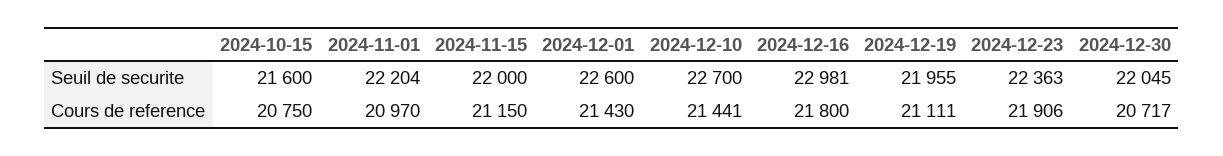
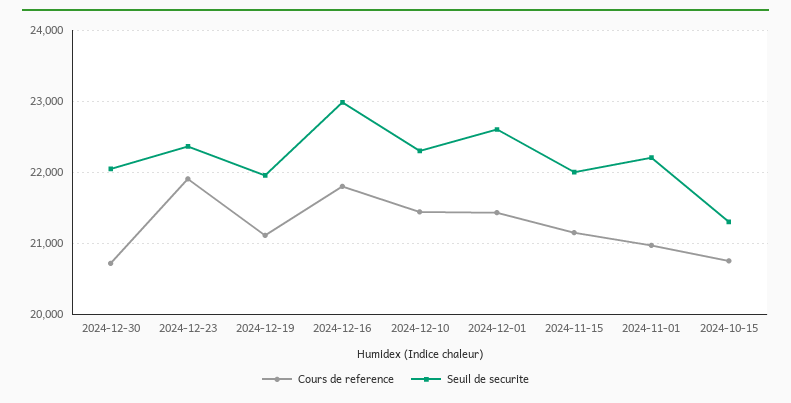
Seuil de securite, 2024-10-15: 21600 -> 21300
Seuil de securite, 2024-12-10: 22700 -> 22300

